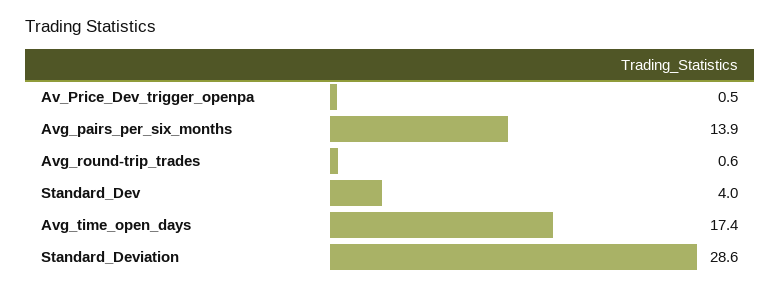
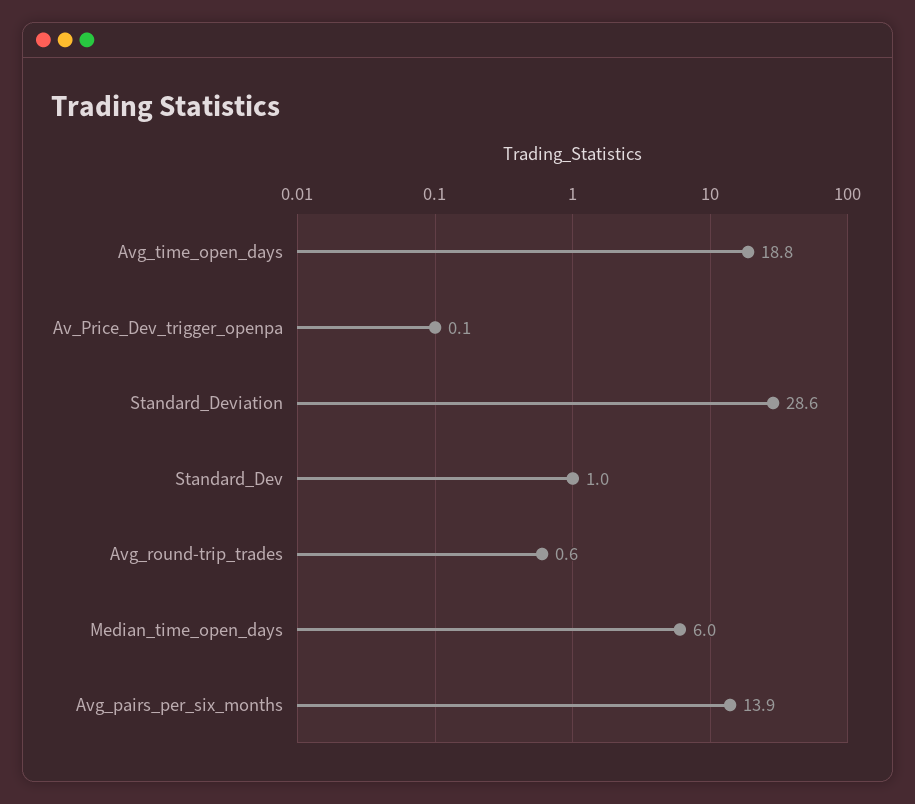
Av_Price_Dev_trigger_openpa: 0.5 -> 0.1
Standard_Dev: 4 -> 1
Avg_time_open_days: 17.4 -> 18.8
Median_time_open_days: none -> 6

